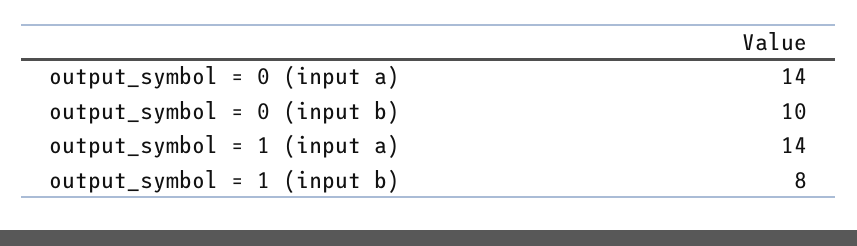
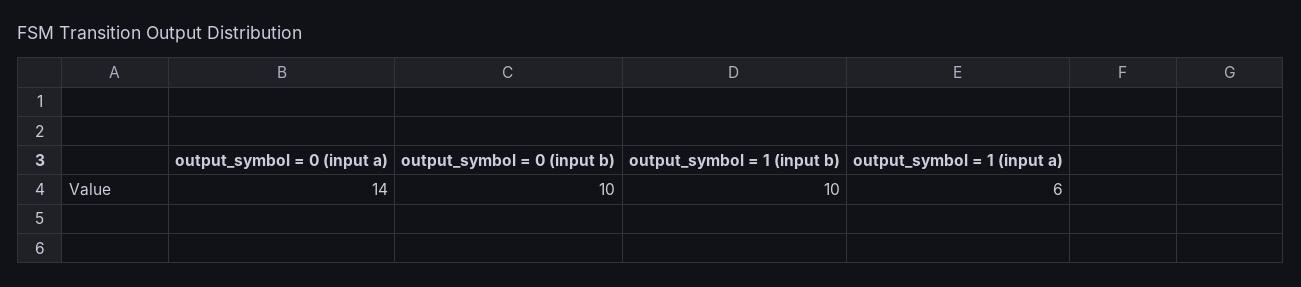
output_symbol = 1 (input a): 14 -> 6
output_symbol = 1 (input b): 8 -> 10

